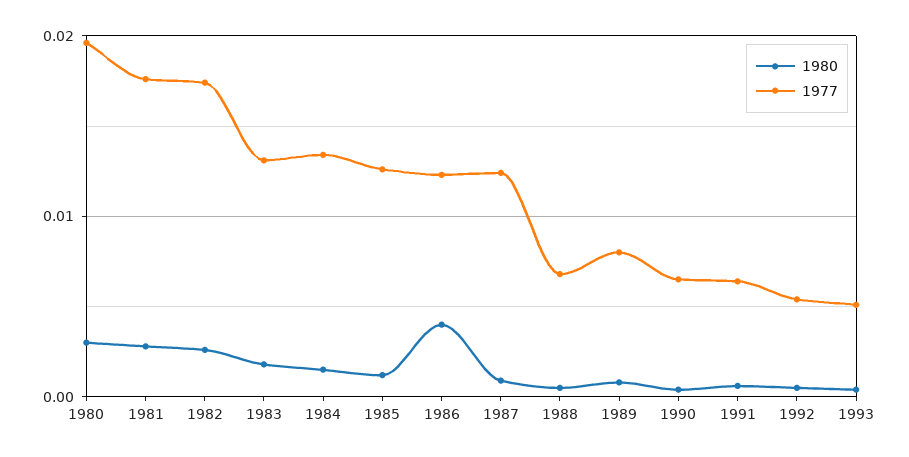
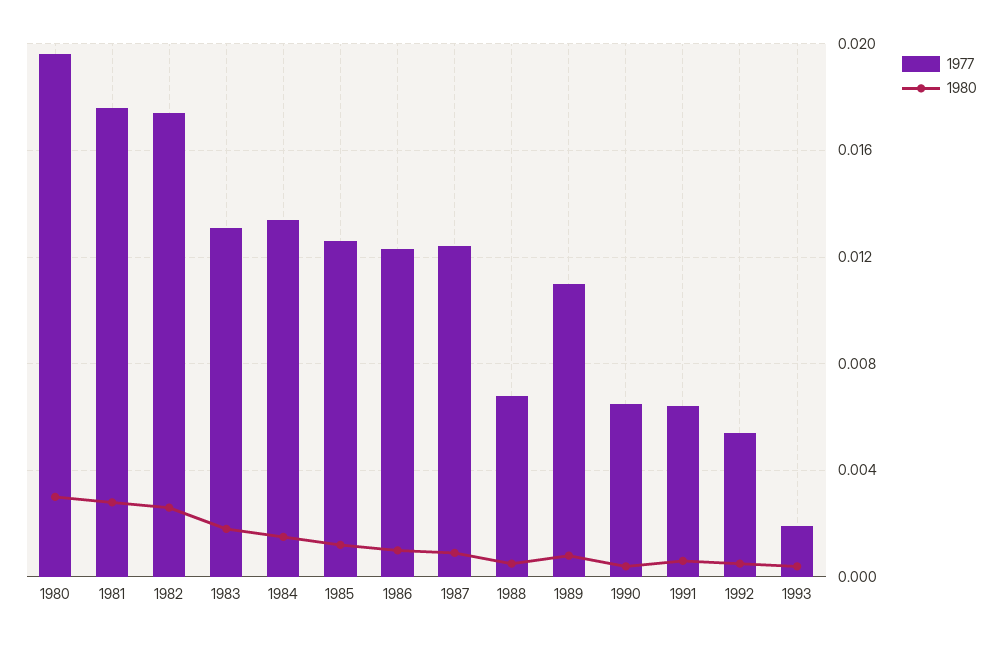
1980, 1986: 0.004 -> 0.001
1977, 1989: 0.008 -> 0.011
1977, 1993: 0.005 -> 0.002

